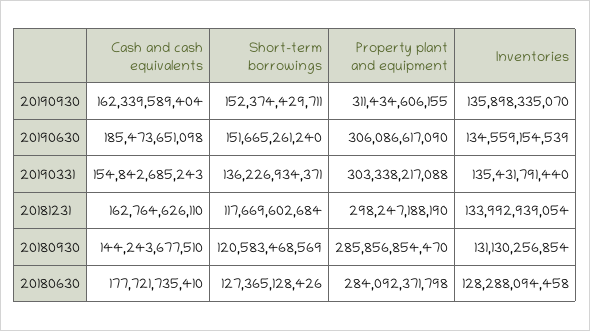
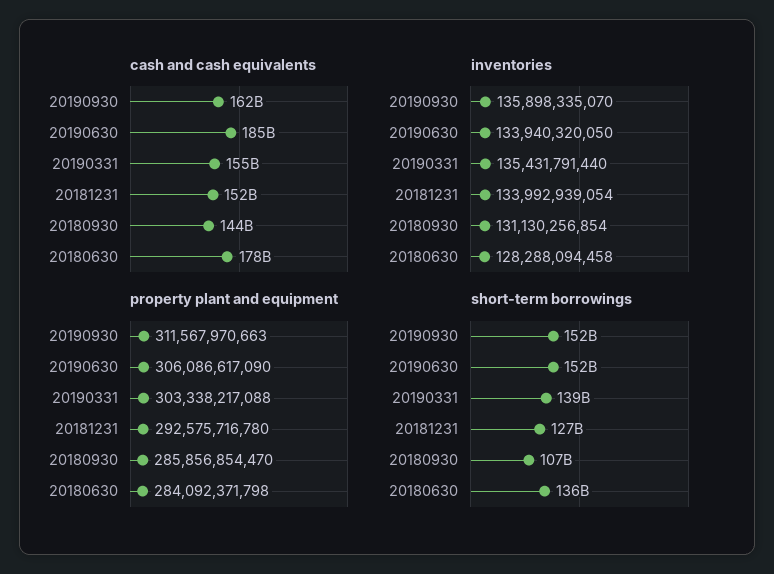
Property plant and equipment, 20190930: 311434606155 -> 311567970663
Inventories, 20190630: 134559154539 -> 133940320050
Short-term borrowings, 20190331: 136226934371 -> 139000000000
Cash and cash equivalents, 20181231: 162764626110 -> 152000000000
Short-term borrowings, 20181231: 117669602684 -> 127000000000
Property plant and equipment, 20181231: 298247188190 -> 292575716780
Short-term borrowings, 20180930: 120583468569 -> 107000000000
Short-term borrowings, 20180630: 127365128426 -> 136000000000

